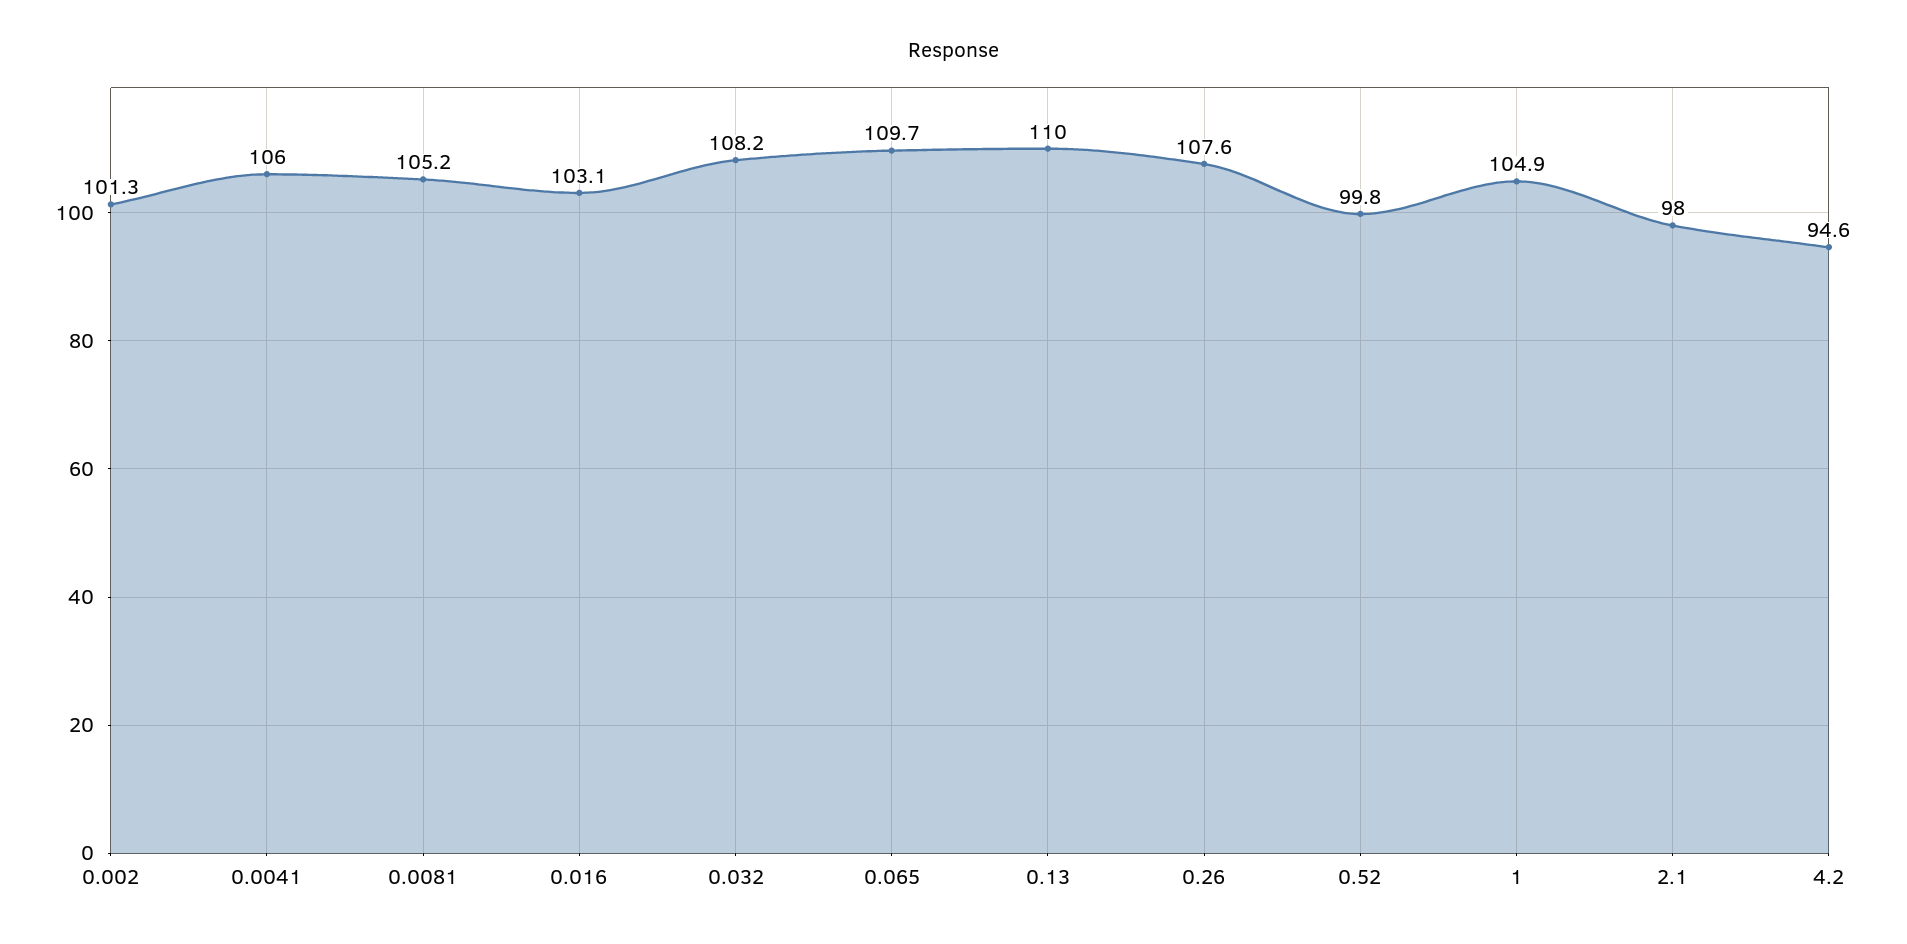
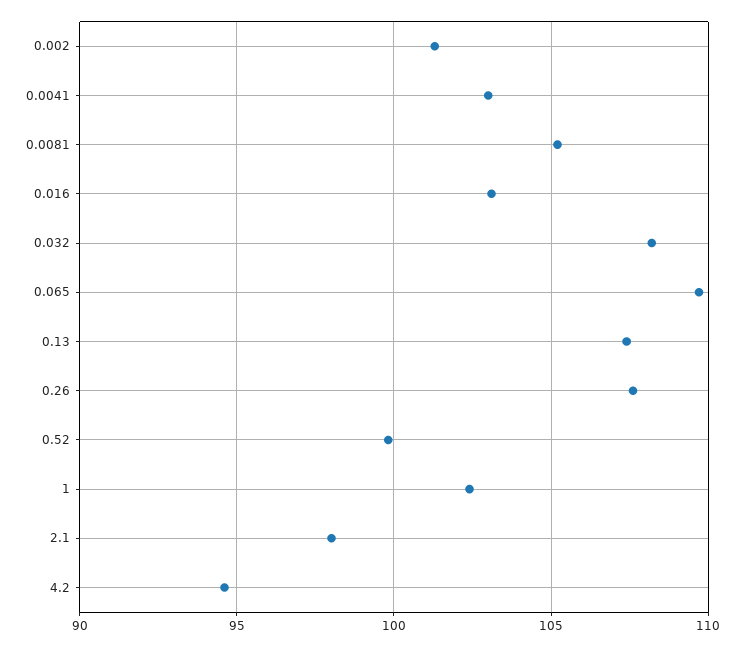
0.0041: 106 -> 103
0.13: 110 -> 107.5
1: 104.9 -> 102.5

